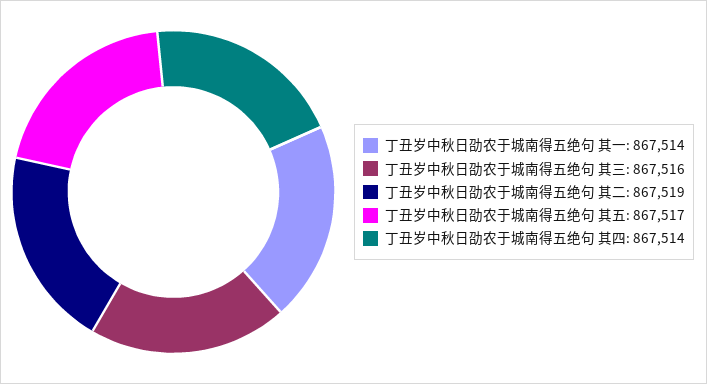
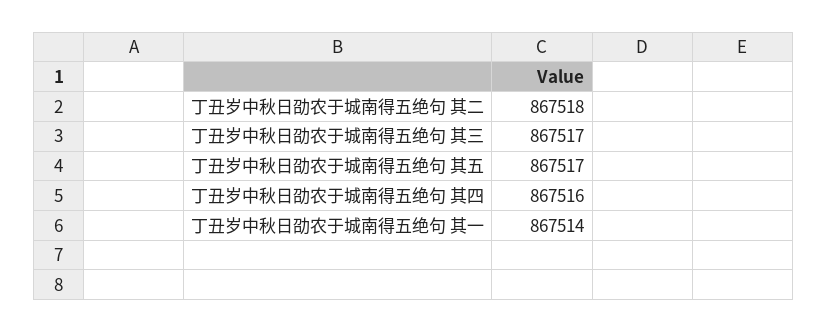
丁丑岁中秋日劭农于城南得五绝句 其三: 867516 -> 867517
丁丑岁中秋日劭农于城南得五绝句 其二: 867519 -> 867518
丁丑岁中秋日劭农于城南得五绝句 其四: 867514 -> 867516

